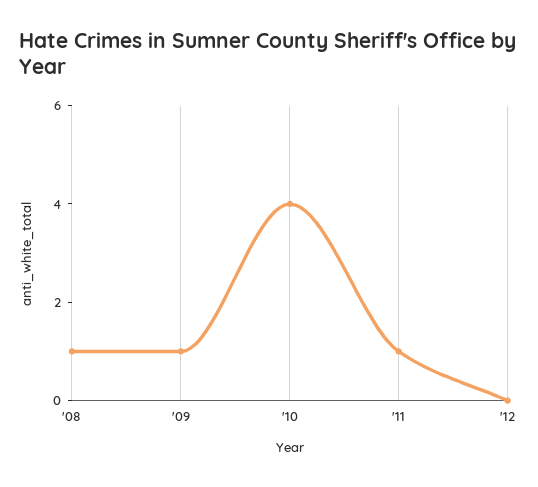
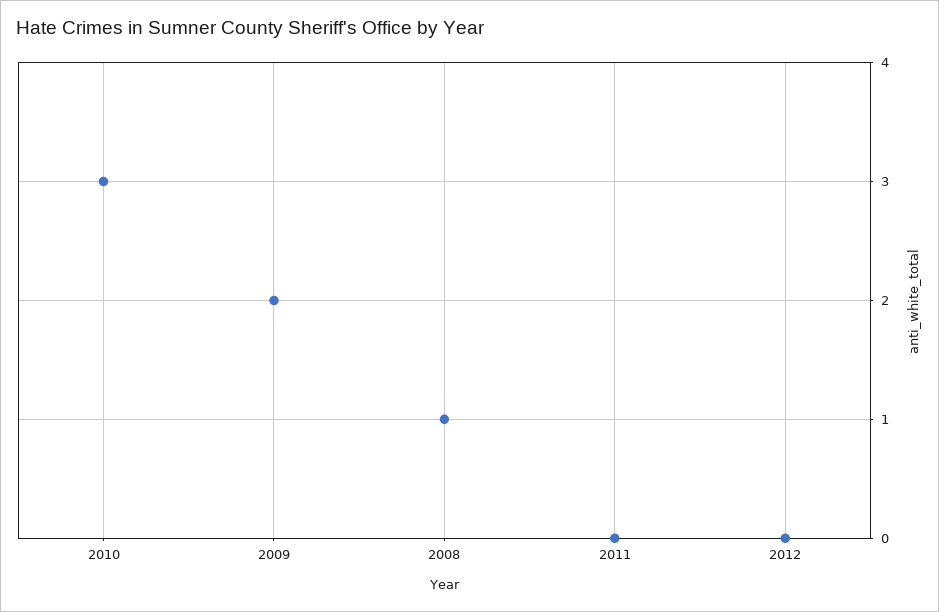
'09: 1 -> 2
'10: 4 -> 3
'11: 1 -> 0

